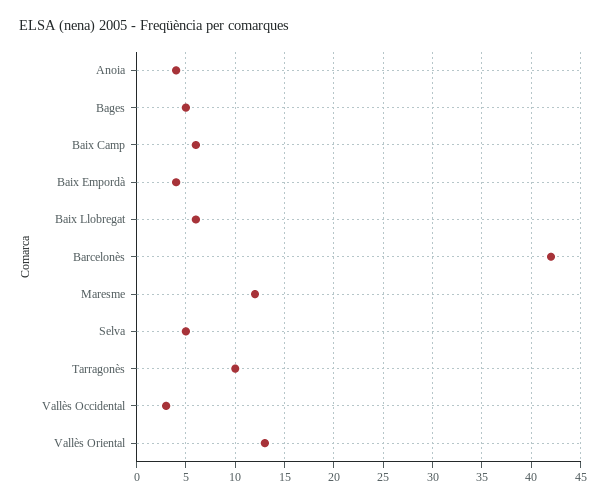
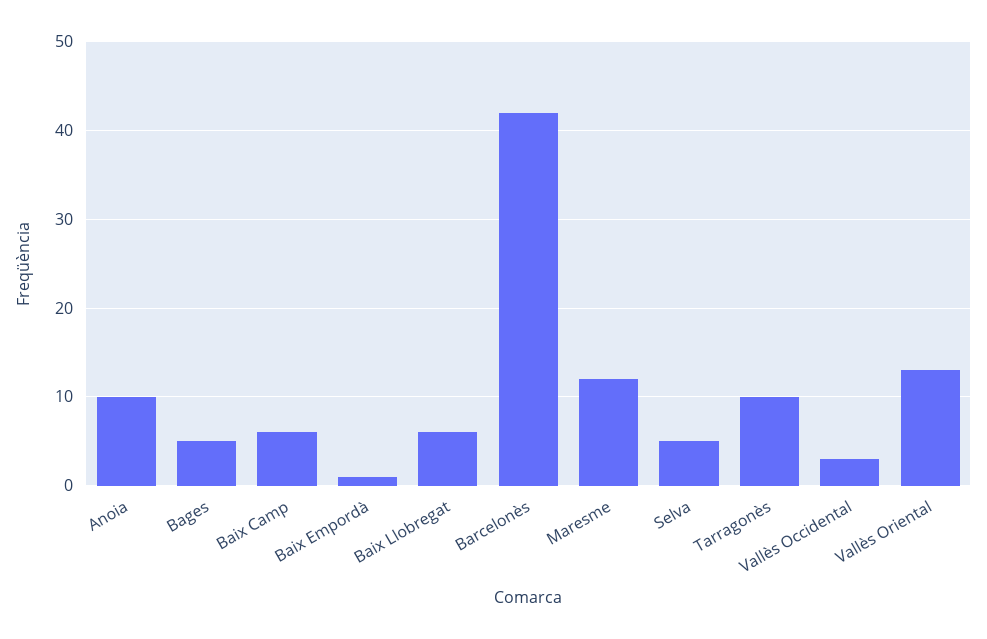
Anoia: 4 -> 10
Baix Empordà: 4 -> 1

